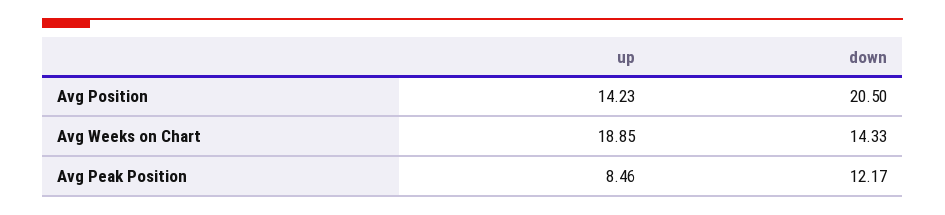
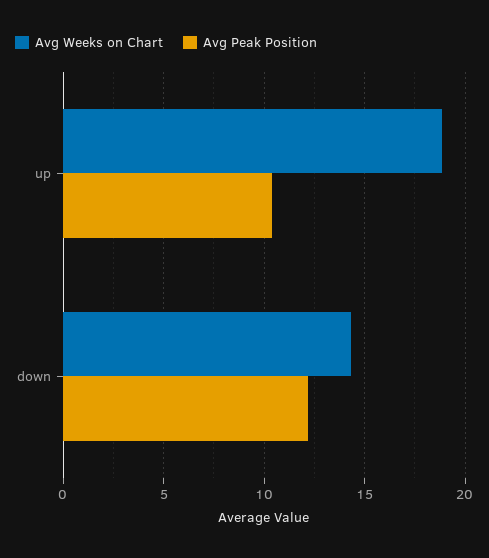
Avg Position, up: 14.23 -> none
Avg Position, down: 20.5 -> none
Avg Peak Position, up: 8.46 -> 10.5

